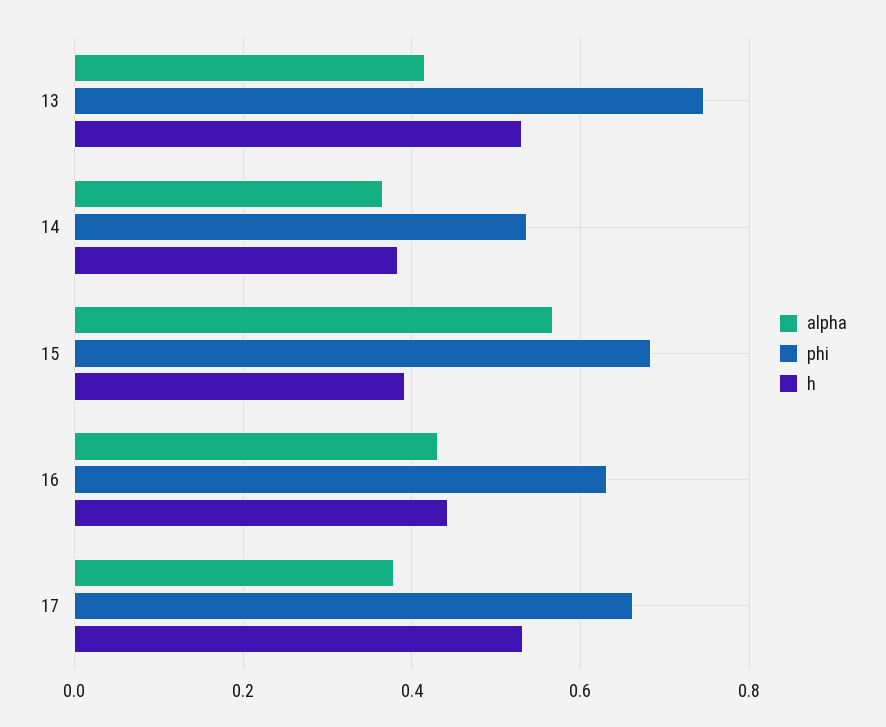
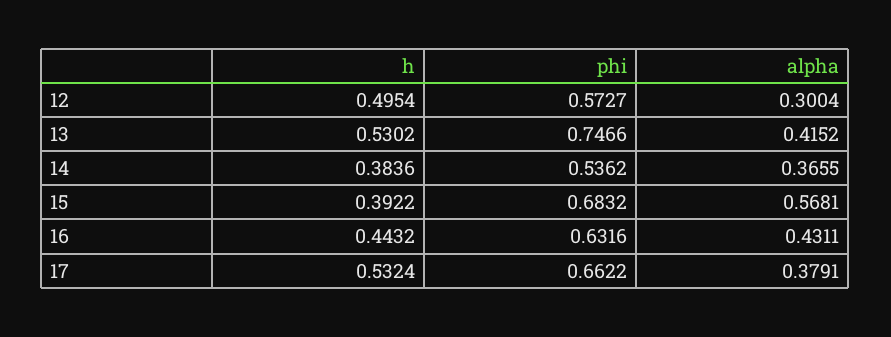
h, 12: none -> 0.4954
phi, 12: none -> 0.5727
alpha, 12: none -> 0.3004

